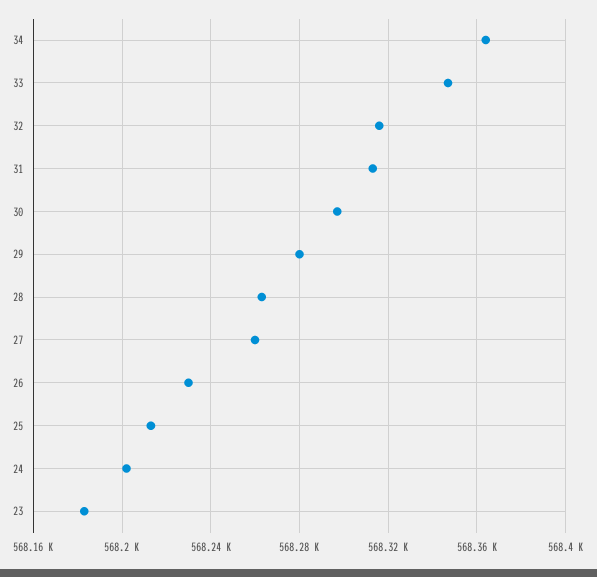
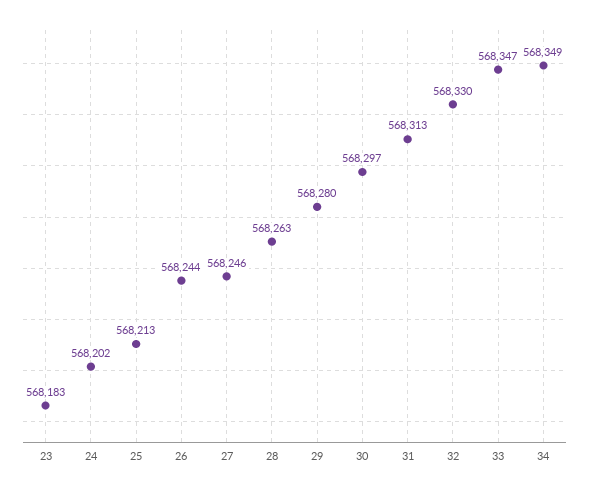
34: 568365 -> 568349
32: 568315 -> 568330
27: 568260 -> 568246
26: 568230 -> 568244

